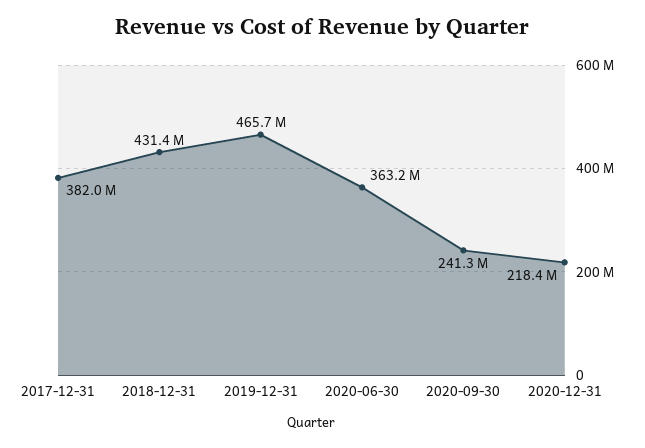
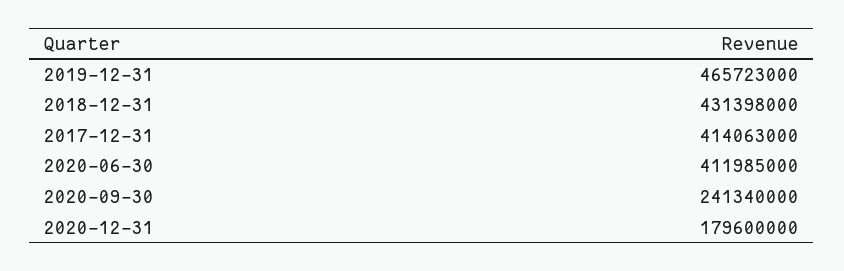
2017-12-31: 382000000 -> 414063000
2020-06-30: 363200000 -> 411985000
2020-12-31: 218400000 -> 179600000

